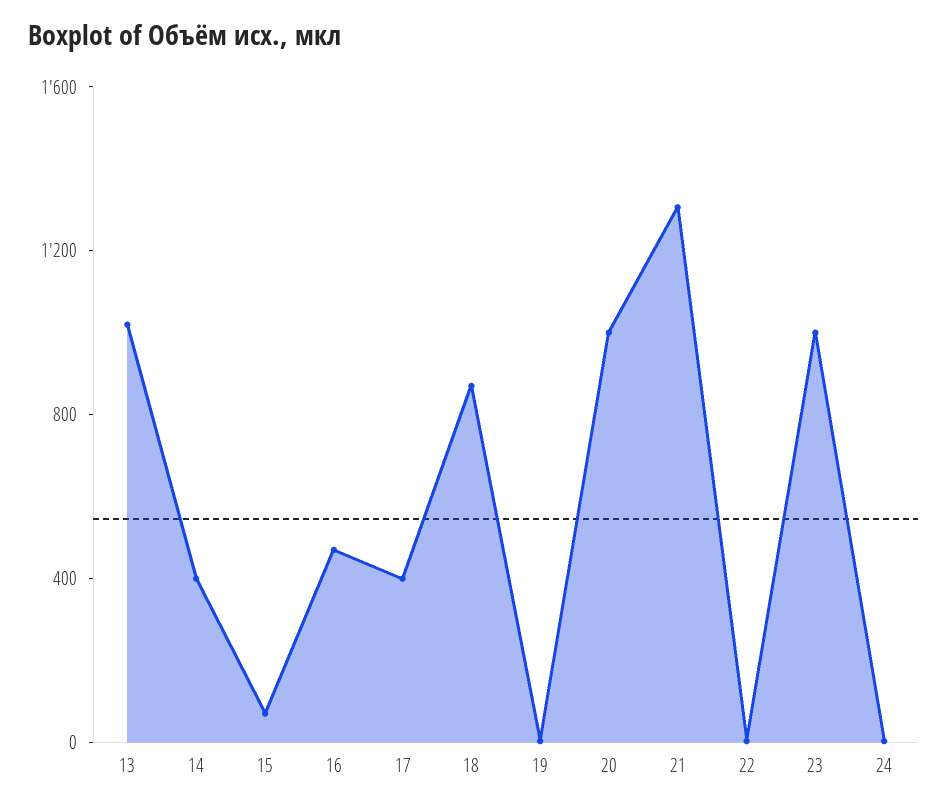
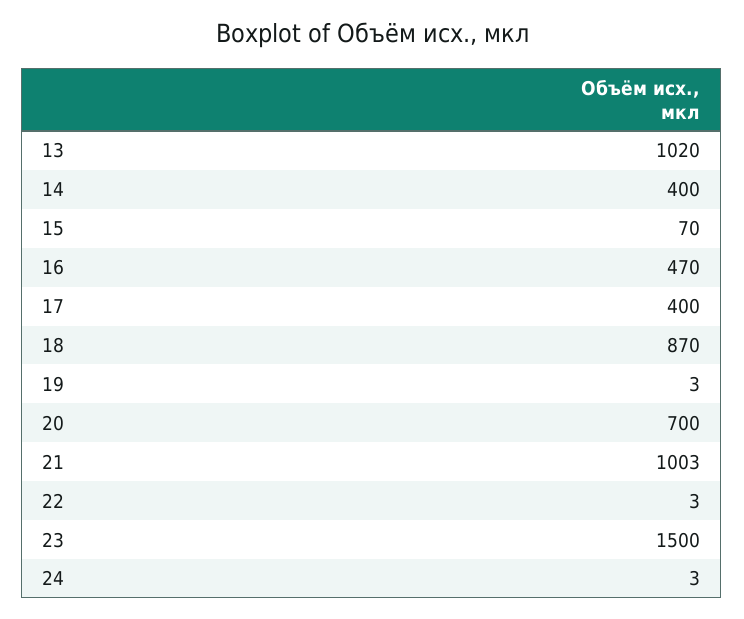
20: 1000 -> 700
21: 1300 -> 1003
23: 1000 -> 1500

